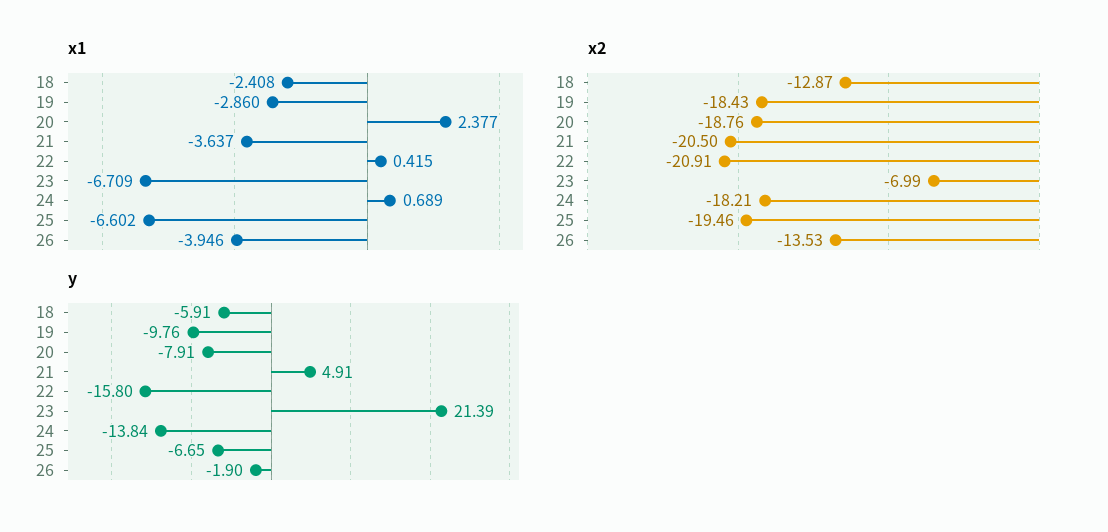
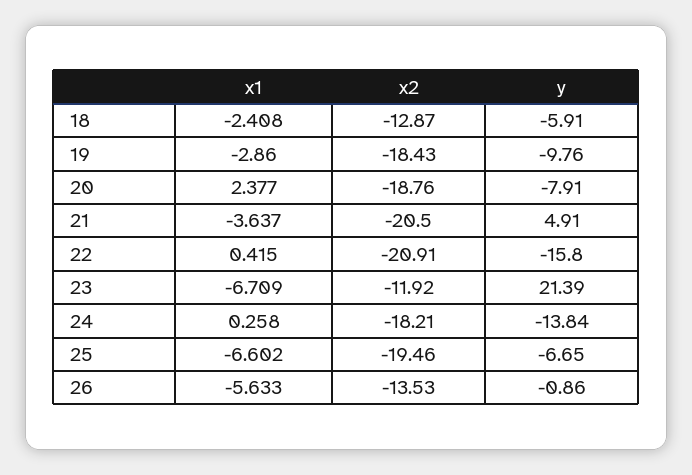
x1, 24: 0.689 -> 0.258
x1, 26: -3.946 -> -5.633
x2, 23: -6.99 -> -11.92
y, 26: -1.9 -> -0.86

